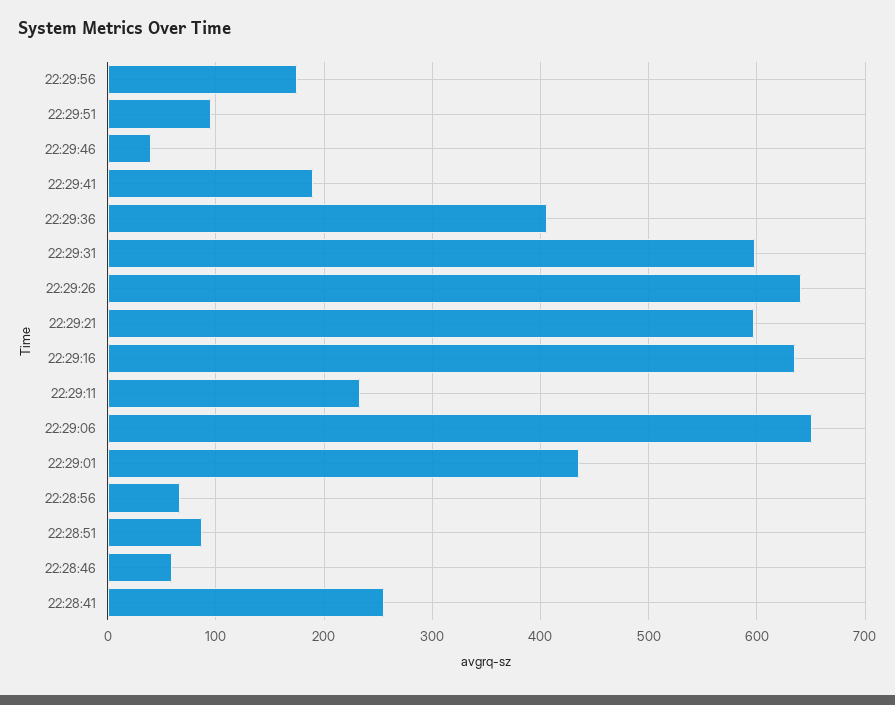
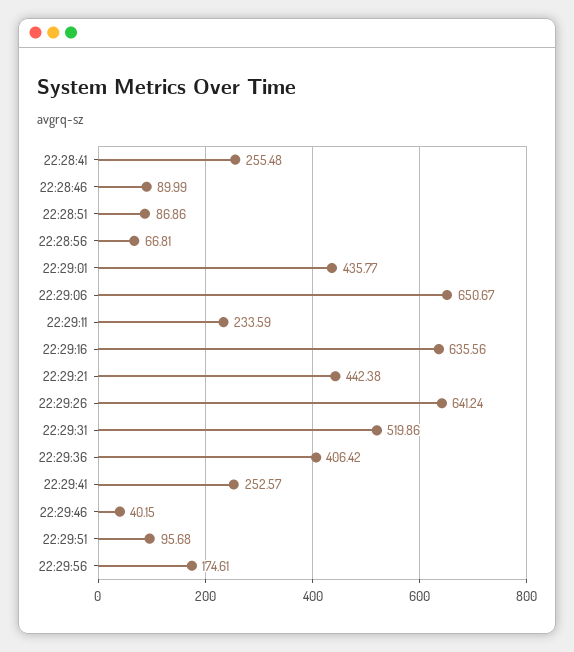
22:29:41: 190 -> 252.57
22:29:31: 600 -> 519.86
22:29:21: 600 -> 442.38
22:28:46: 60 -> 89.99

